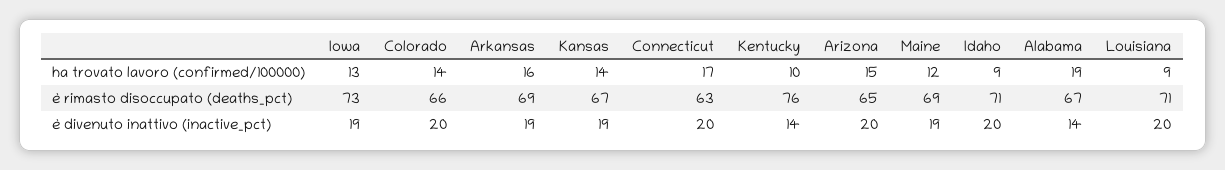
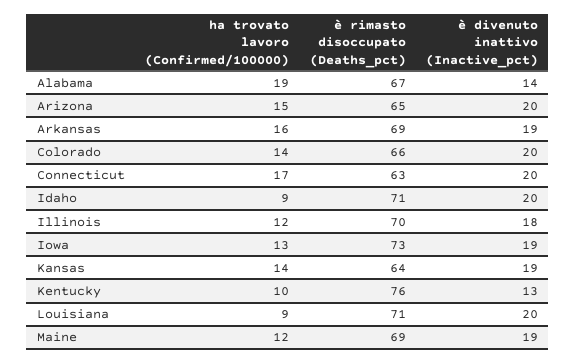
Kansas, è rimasto disoccupato (deaths_pct): 67 -> 64
Kentucky, è divenuto inattivo (inactive_pct): 14 -> 13
Illinois, ha trovato lavoro (confirmed/100000): none -> 12
Illinois, è rimasto disoccupato (deaths_pct): none -> 70
Illinois, è divenuto inattivo (inactive_pct): none -> 18

